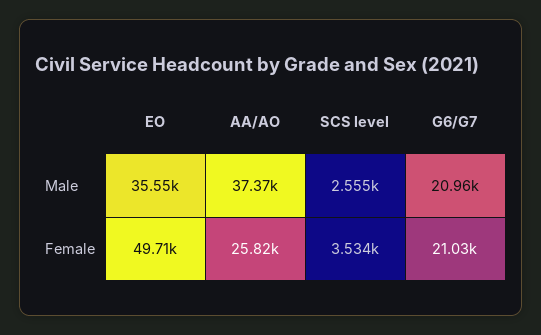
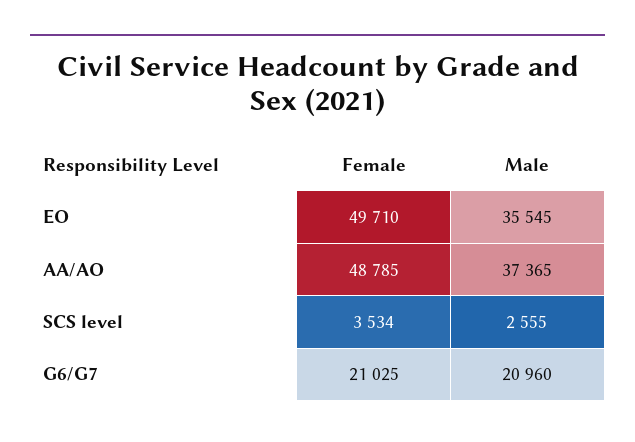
AA/AO, Female: 25820 -> 48785

